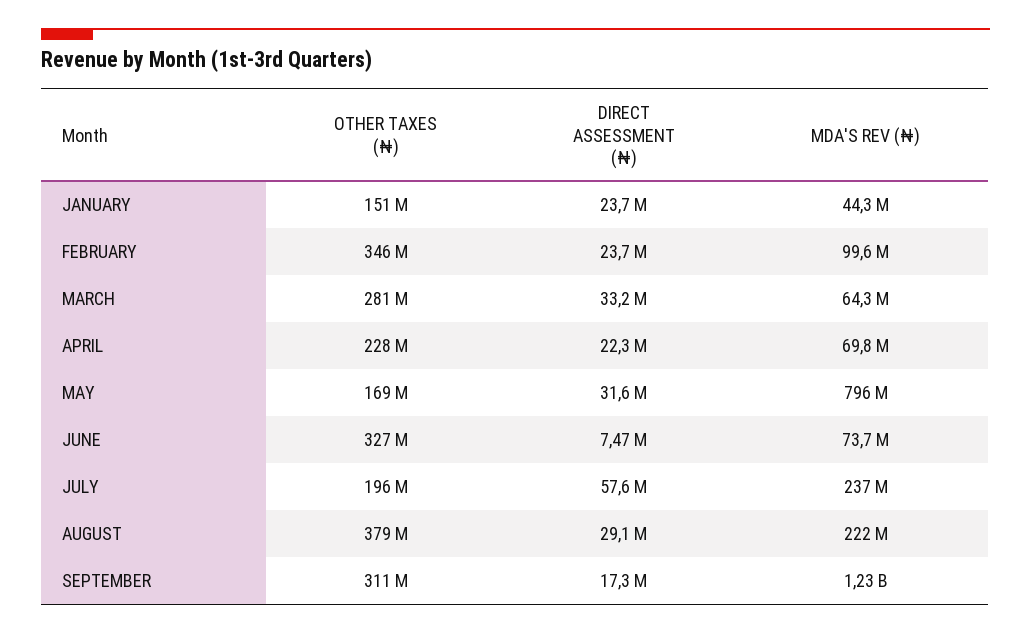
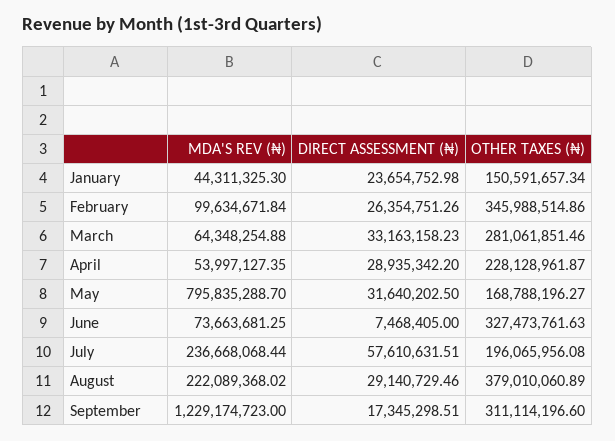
DIRECT ASSESSMENT (₦), FEBRUARY: 23700000 -> 26354751.26
DIRECT ASSESSMENT (₦), APRIL: 22300000 -> 28935342.2
MDA'S REV (₦), APRIL: 69800000 -> 53997127.35

